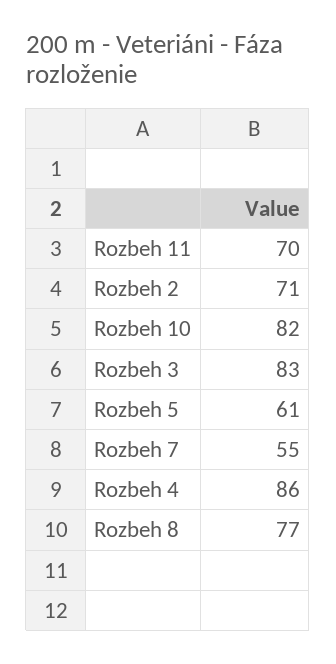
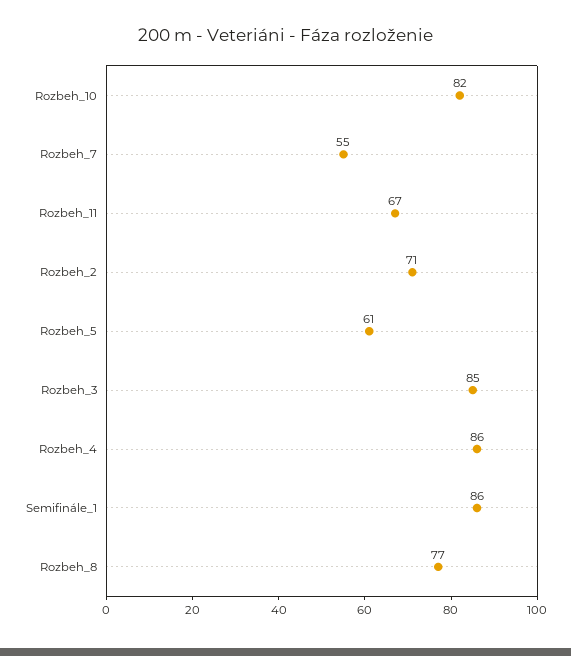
Rozbeh 11: 70 -> 67
Rozbeh 3: 83 -> 85
Semifinále_1: none -> 86

